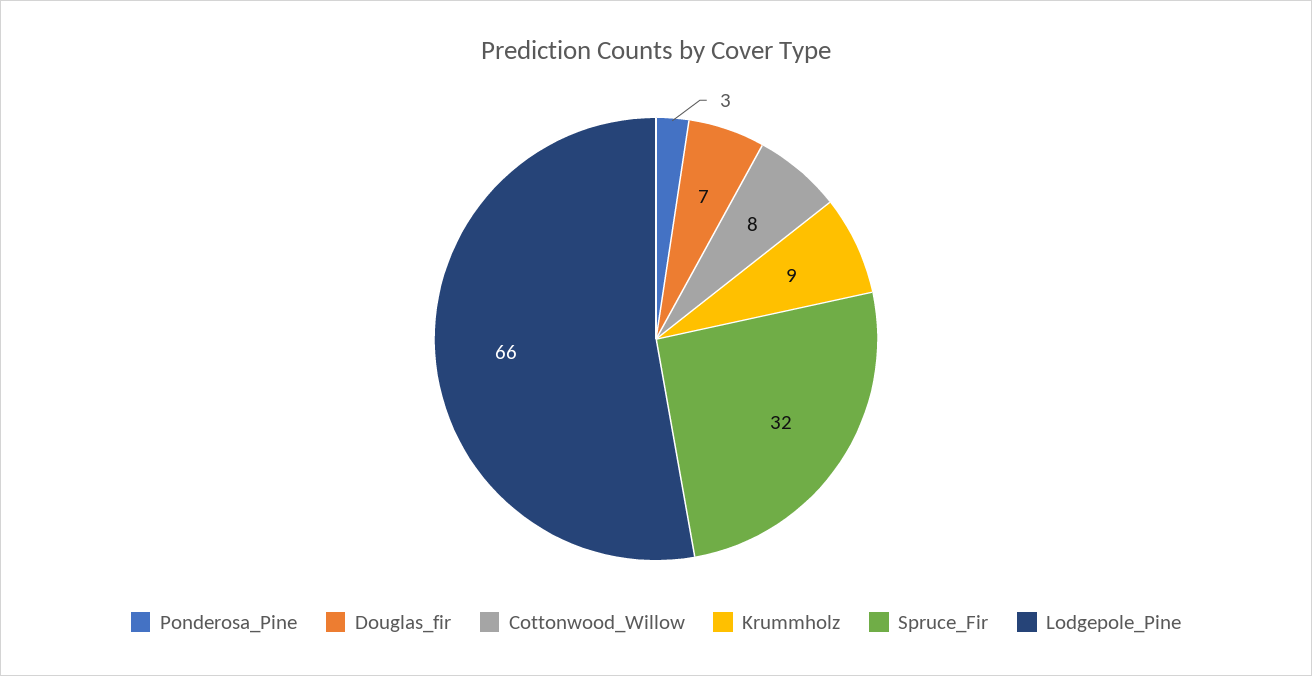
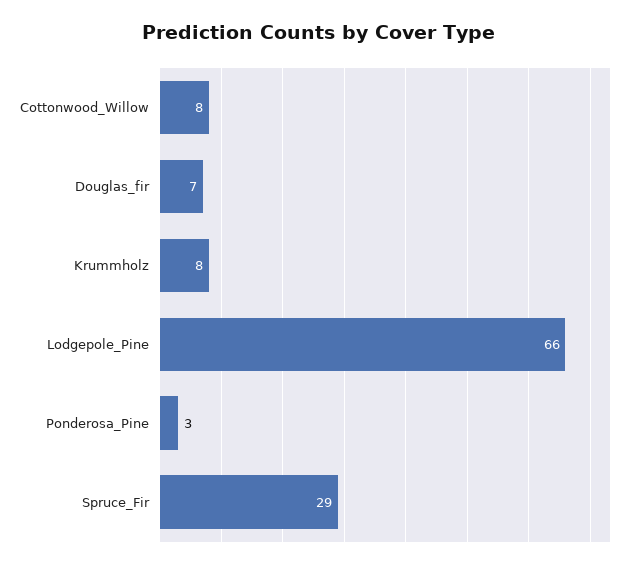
Krummholz: 9 -> 8
Spruce_Fir: 32 -> 29

